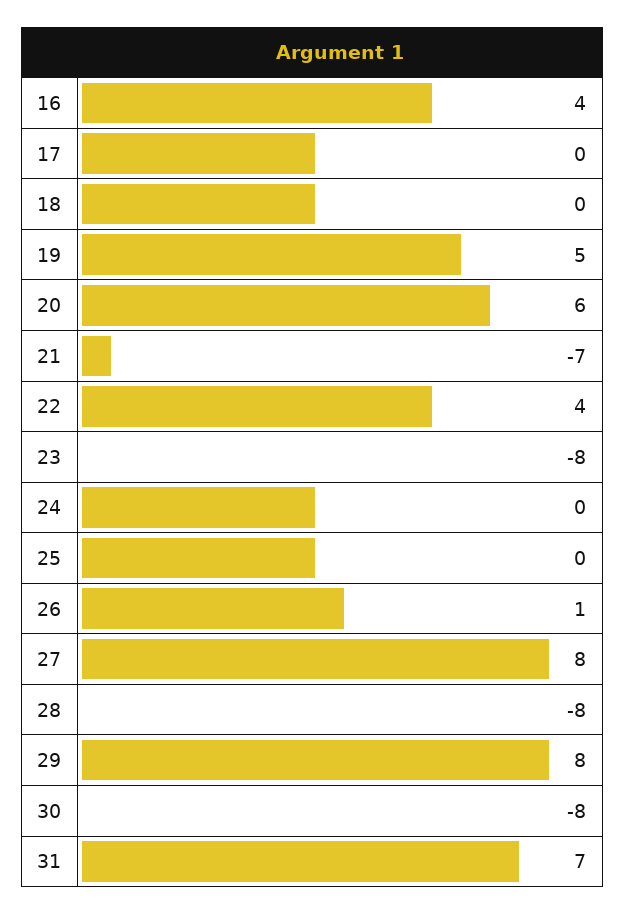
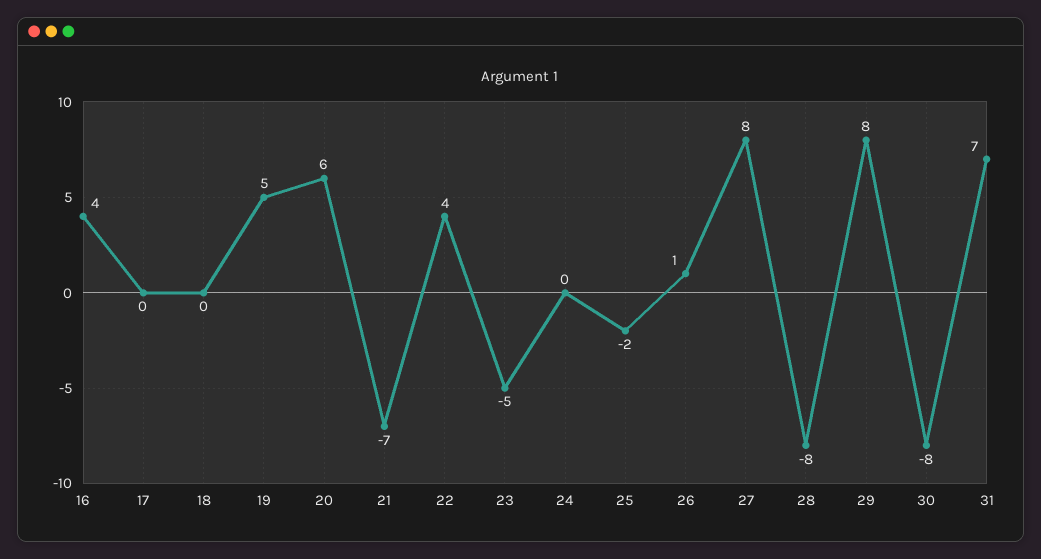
23: -8 -> -5
25: 0 -> -2

